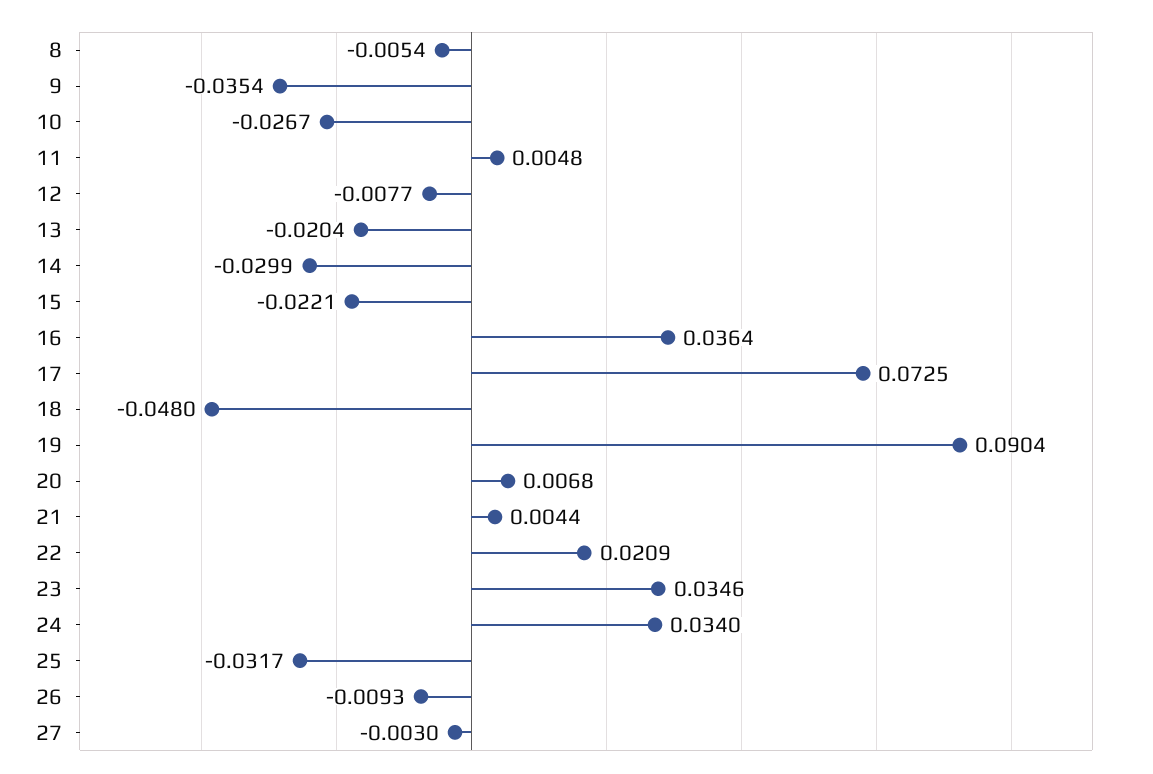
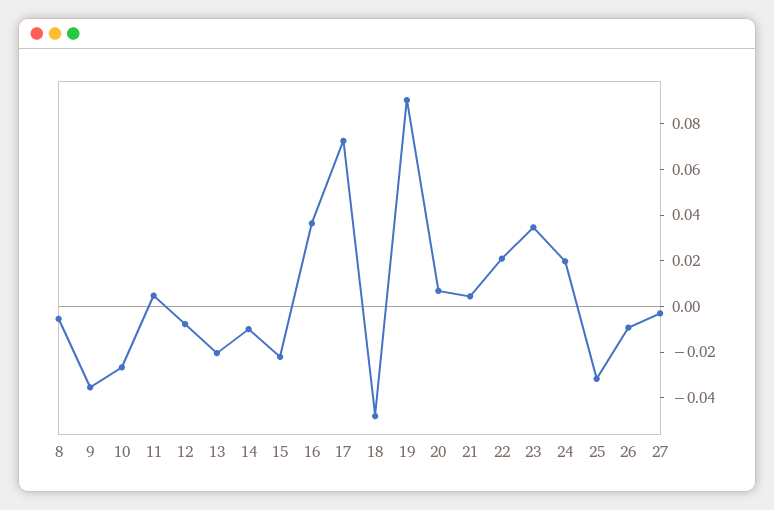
14: -0.0299 -> -0.01
24: 0.034 -> 0.02

